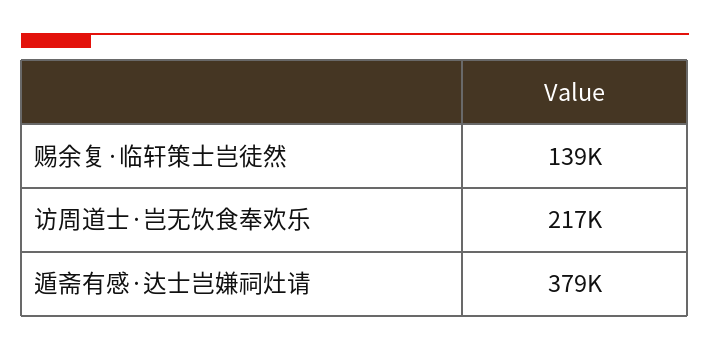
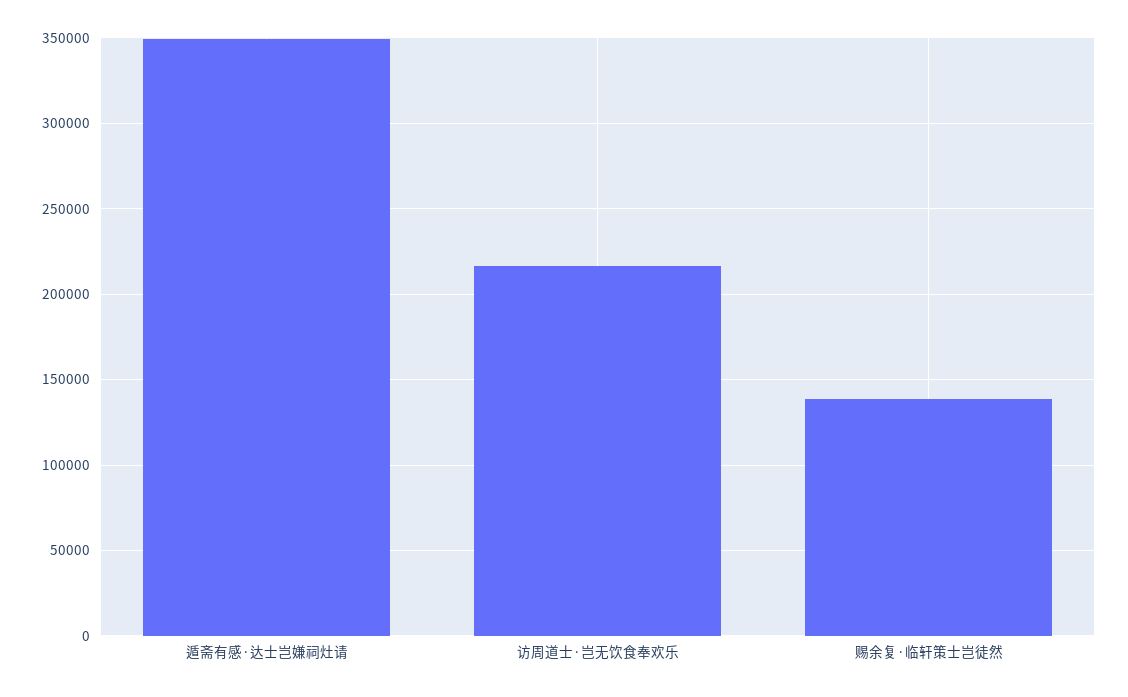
遁斋有感·达士岂嫌祠灶请: 379000 -> 350000

